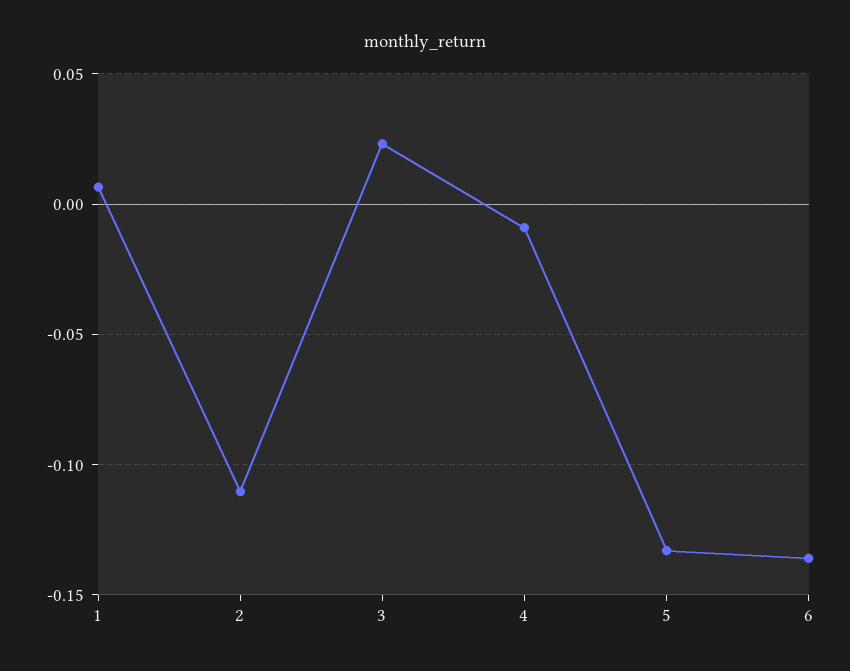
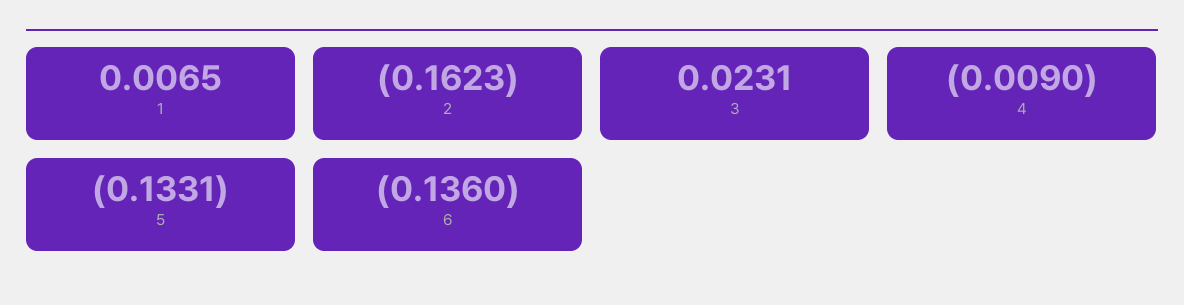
2: -0.11 -> -0.1623

